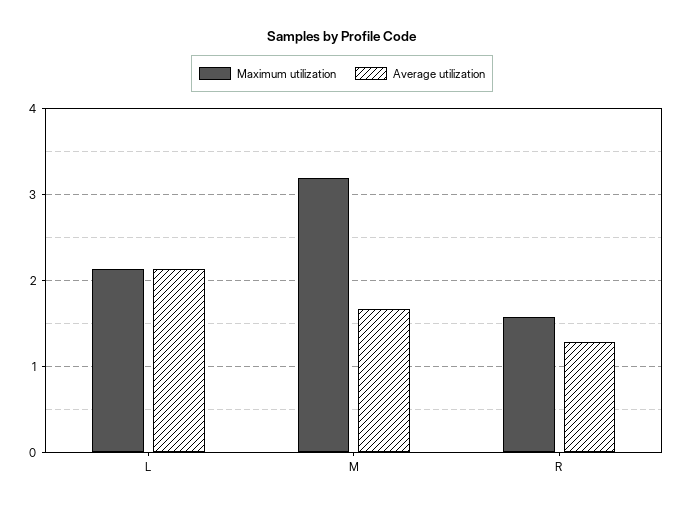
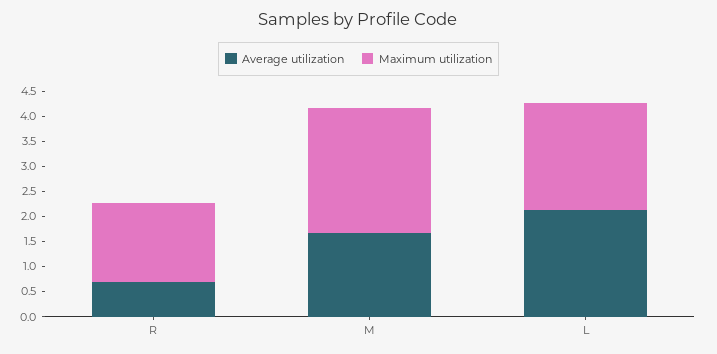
Maximum utilization, M: 3.2 -> 2.5
Average utilization, R: 1.3 -> 0.75

